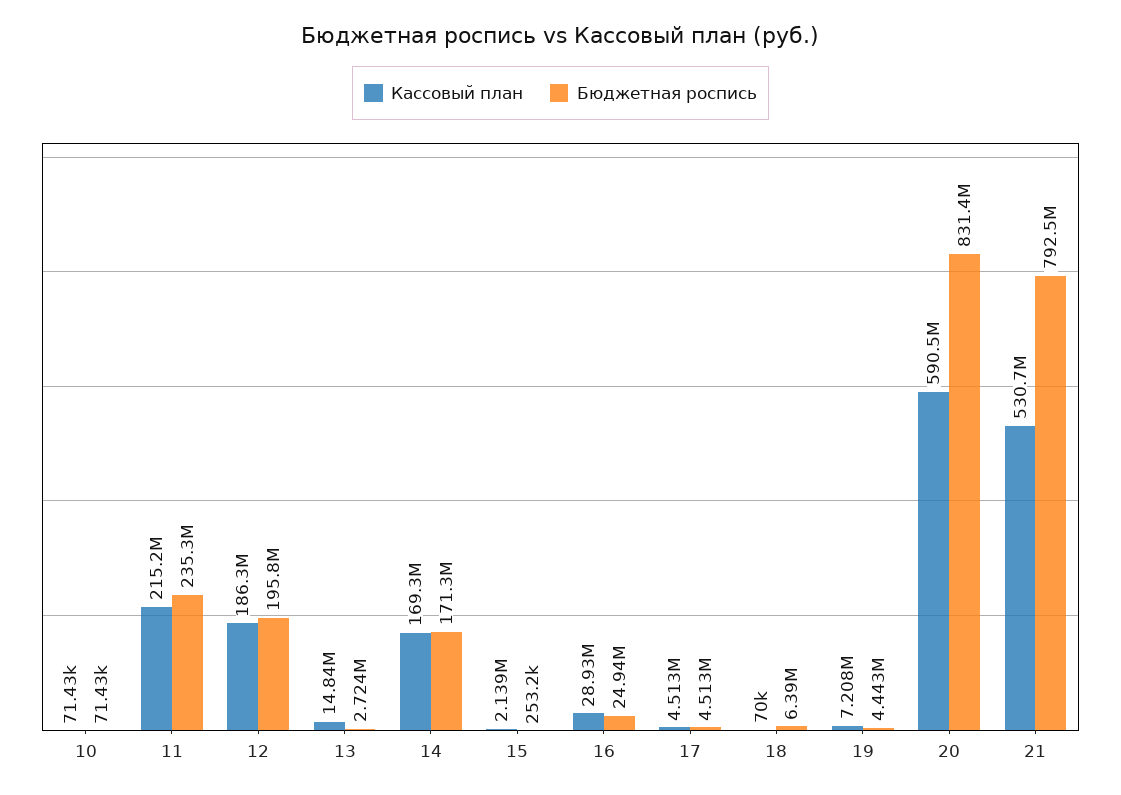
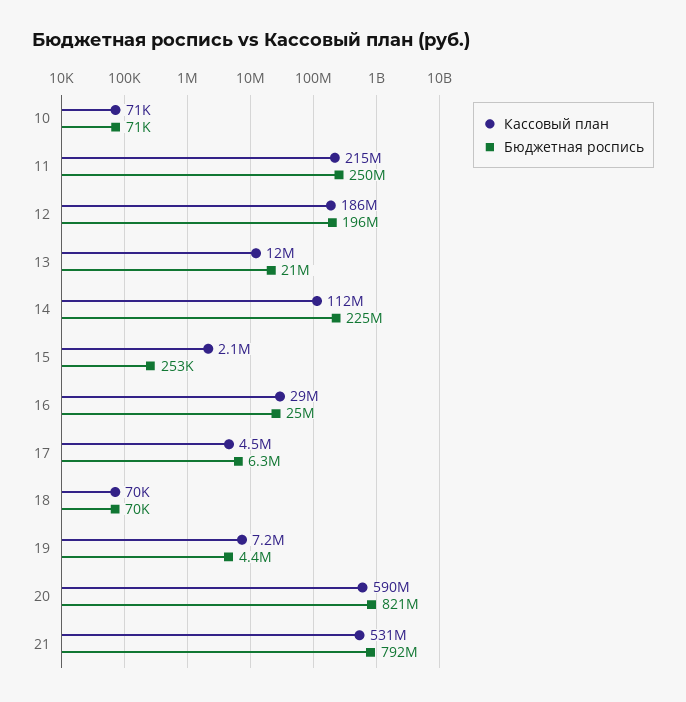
Бюджетная роспись, 11: 235300000 -> 250000000
Кассовый план, 13: 14840000 -> 12000000
Бюджетная роспись, 13: 2724000 -> 21000000
Кассовый план, 14: 169300000 -> 112000000
Бюджетная роспись, 14: 171300000 -> 225000000
Бюджетная роспись, 17: 4513000 -> 6300000
Бюджетная роспись, 18: 6390000 -> 70000
Бюджетная роспись, 20: 831400000 -> 821000000

